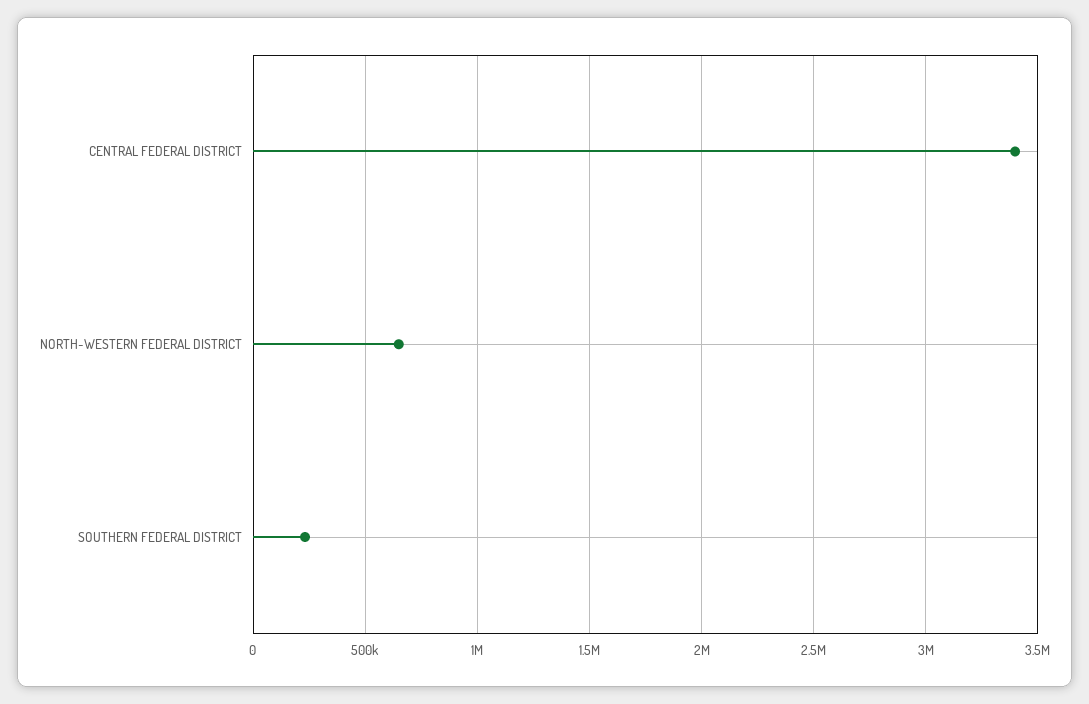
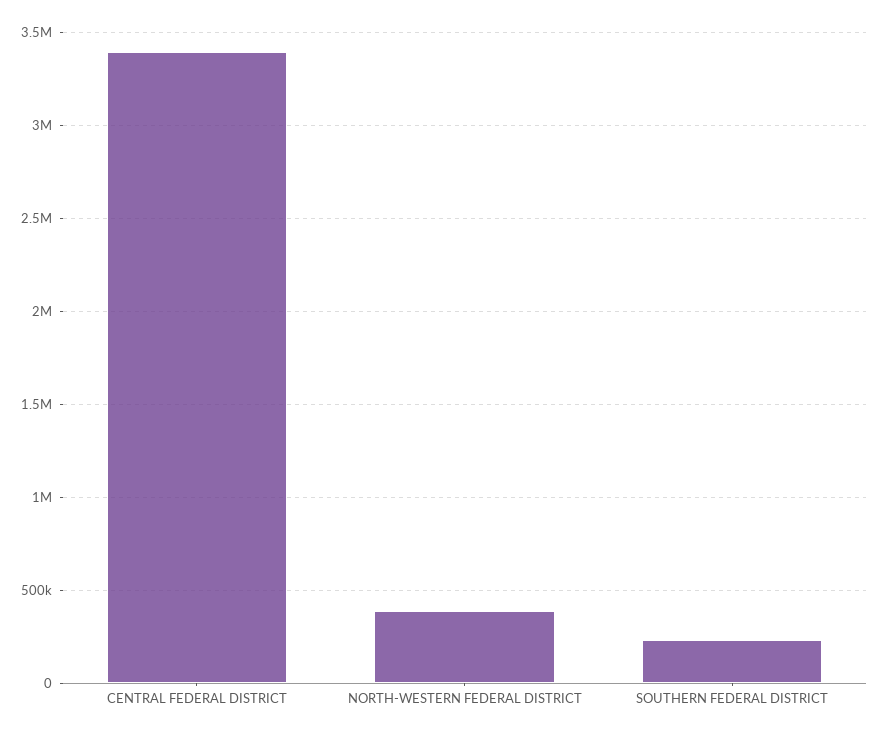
NORTH-WESTERN FEDERAL DISTRICT: 650000 -> 400000

